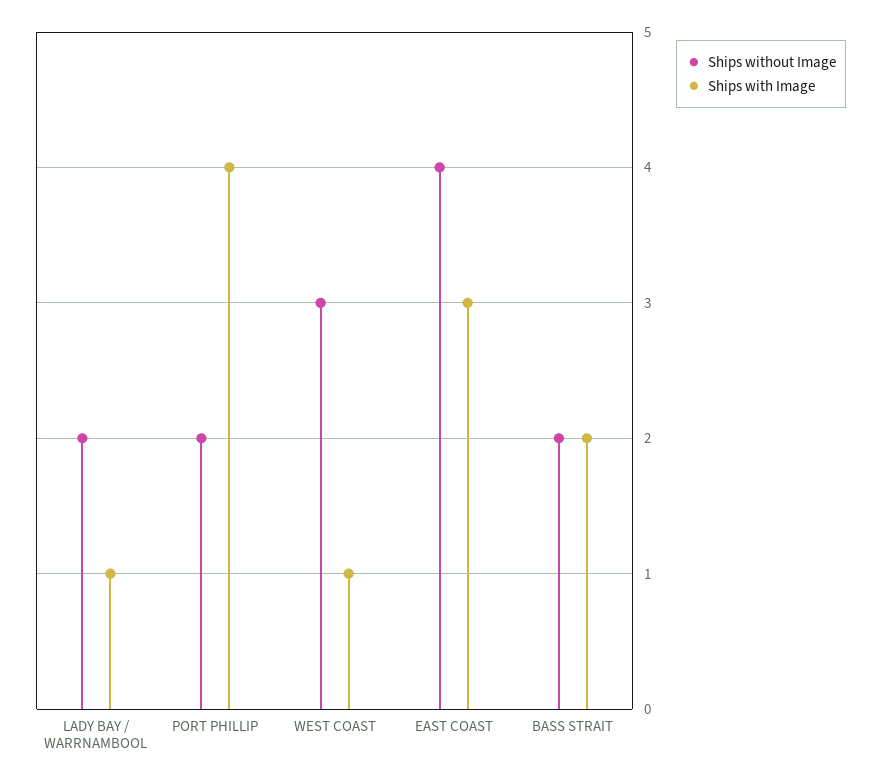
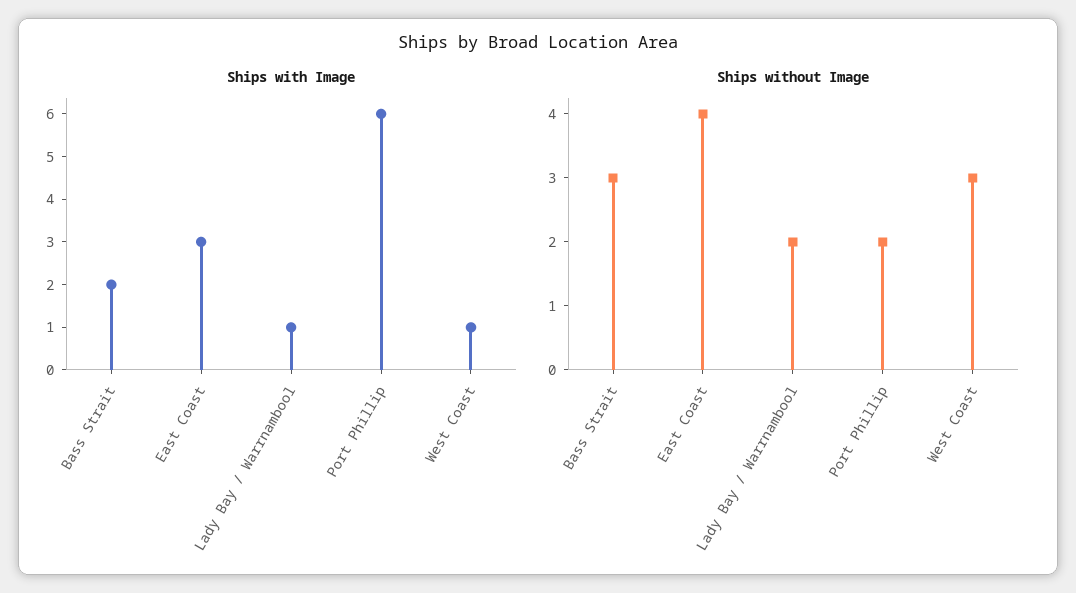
Ships with Image, PORT PHILLIP: 4 -> 6
Ships without Image, BASS STRAIT: 2 -> 3

